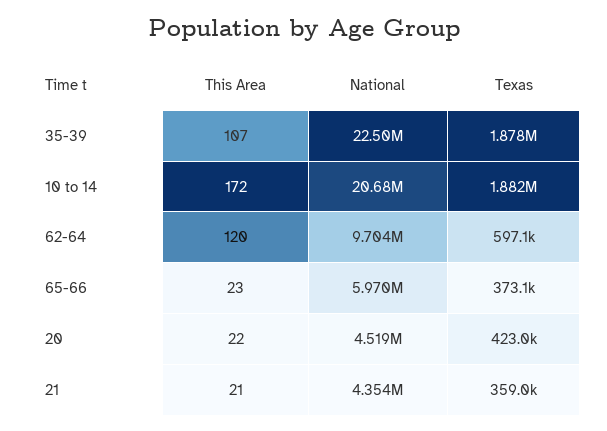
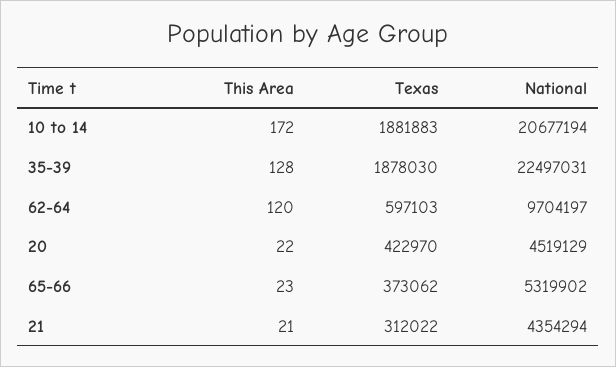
This Area, 35-39: 107 -> 128
National, 65-66: 5970000 -> 5319902
Texas, 21: 359000 -> 312022

